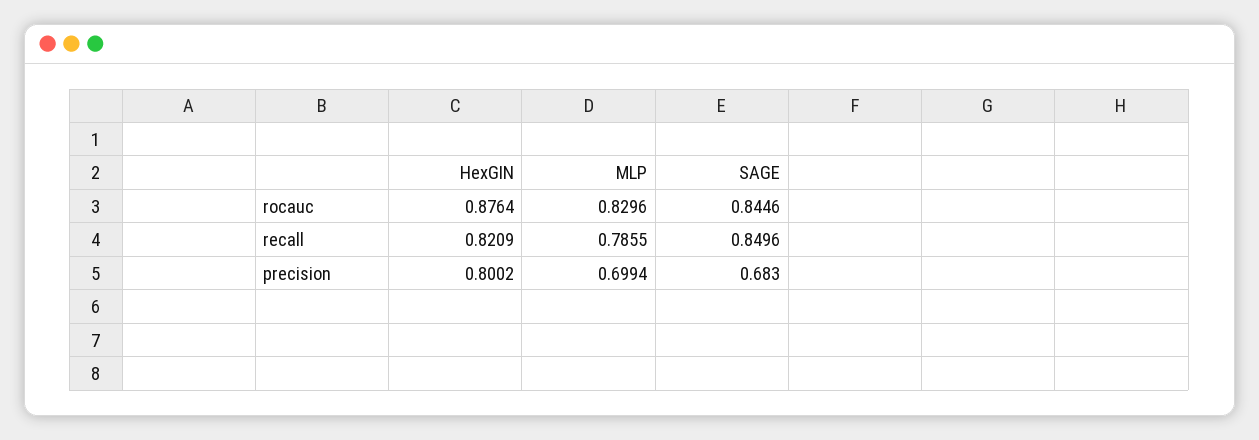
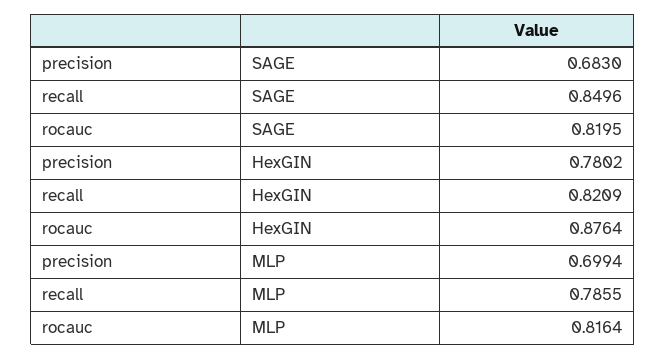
MLP, rocauc: 0.8296 -> 0.8164
SAGE, rocauc: 0.8446 -> 0.8195
HexGIN, precision: 0.8002 -> 0.7802

